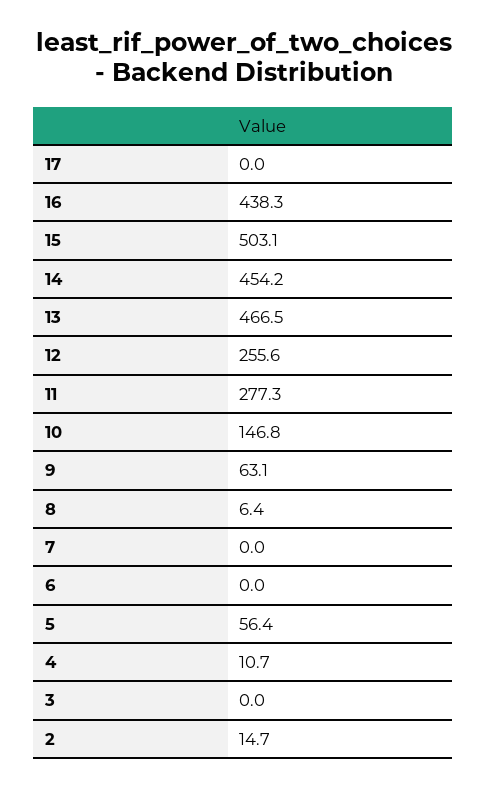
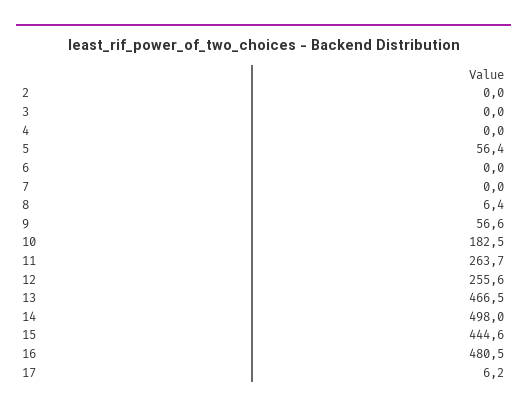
17: 0 -> 6.2
16: 438.3 -> 480.5
15: 503.1 -> 444.6
14: 454.2 -> 498
11: 277.3 -> 263.7
10: 146.8 -> 182.5
9: 63.1 -> 56.6
4: 10.7 -> 0
2: 14.7 -> 0

